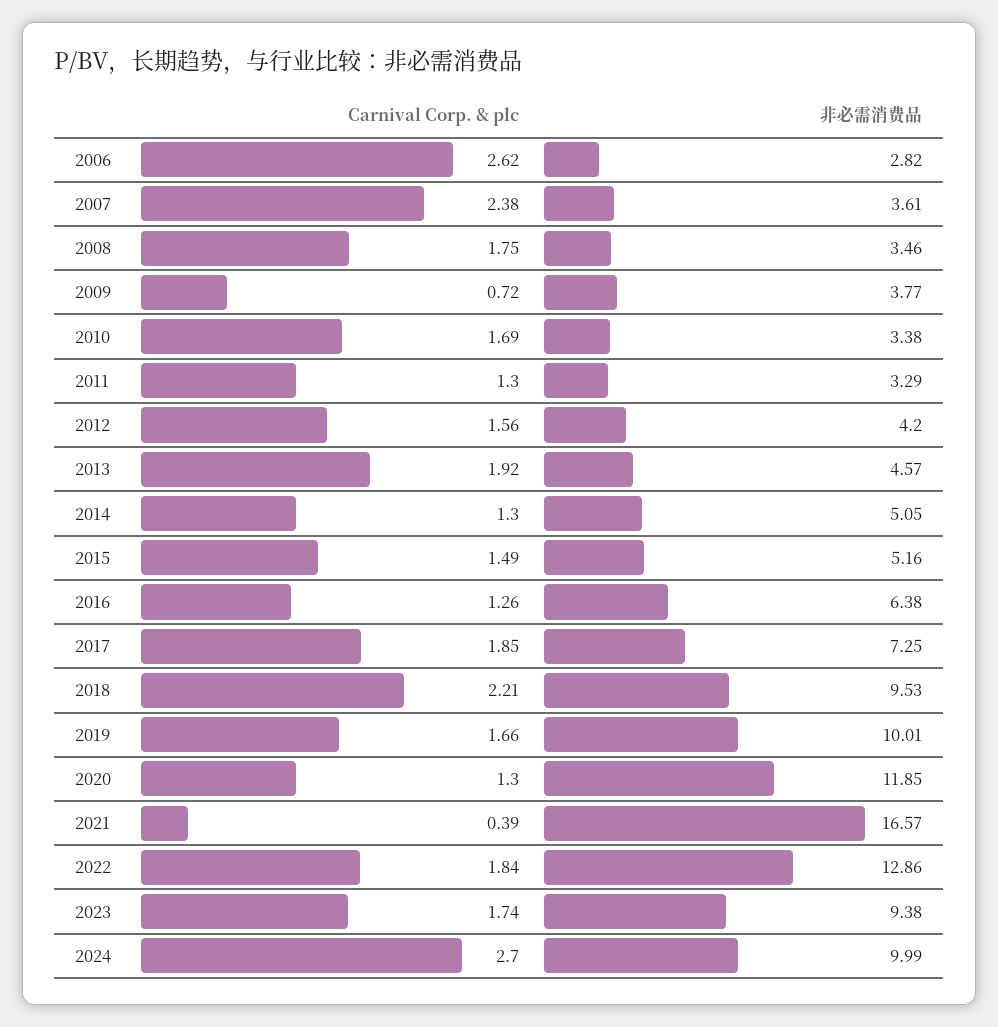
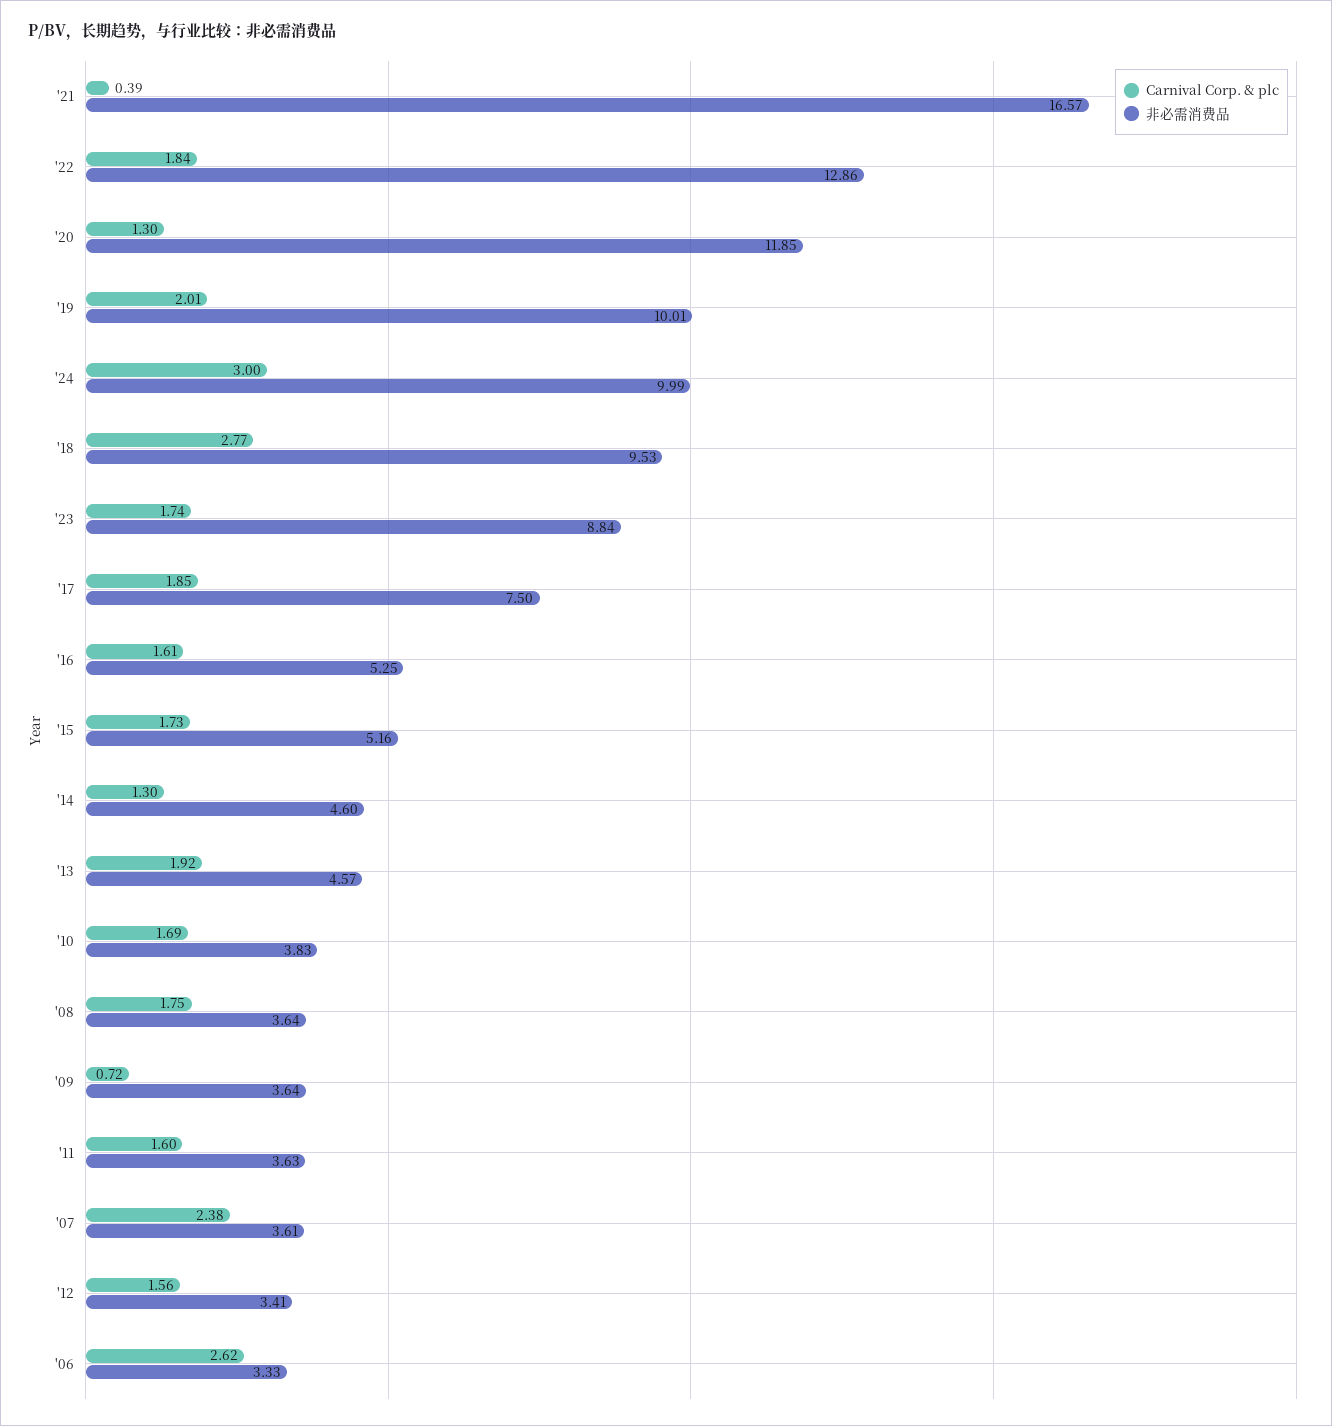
非必需消费品, 2006: 2.82 -> 3.33
非必需消费品, 2008: 3.46 -> 3.64
非必需消费品, 2009: 3.77 -> 3.64
非必需消费品, 2010: 3.38 -> 3.83
Carnival Corp. & plc, 2011: 1.3 -> 1.6
非必需消费品, 2011: 3.29 -> 3.63
非必需消费品, 2012: 4.2 -> 3.41
非必需消费品, 2014: 5.05 -> 4.6
Carnival Corp. & plc, 2015: 1.49 -> 1.73
Carnival Corp. & plc, 2016: 1.26 -> 1.61
非必需消费品, 2016: 6.38 -> 5.25
非必需消费品, 2017: 7.25 -> 7.5
Carnival Corp. & plc, 2018: 2.21 -> 2.77
Carnival Corp. & plc, 2019: 1.66 -> 2.01
非必需消费品, 2023: 9.38 -> 8.84
Carnival Corp. & plc, 2024: 2.7 -> 3

